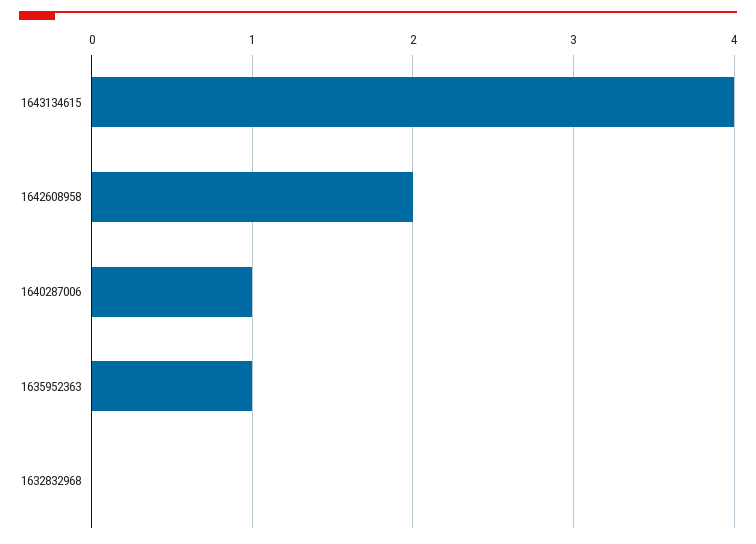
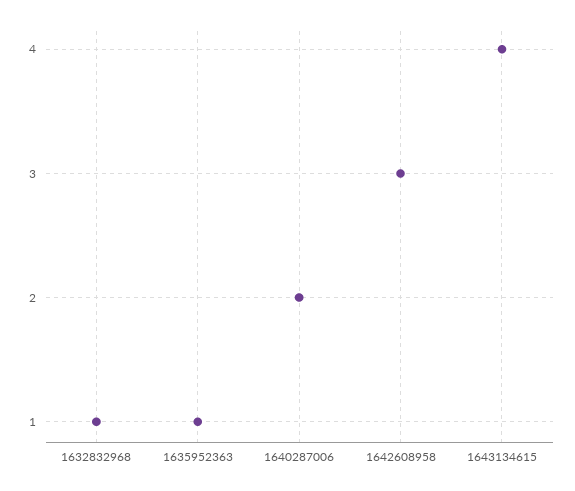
1642608958: 2 -> 3
1640287006: 1 -> 2
1632832968: 0 -> 1

